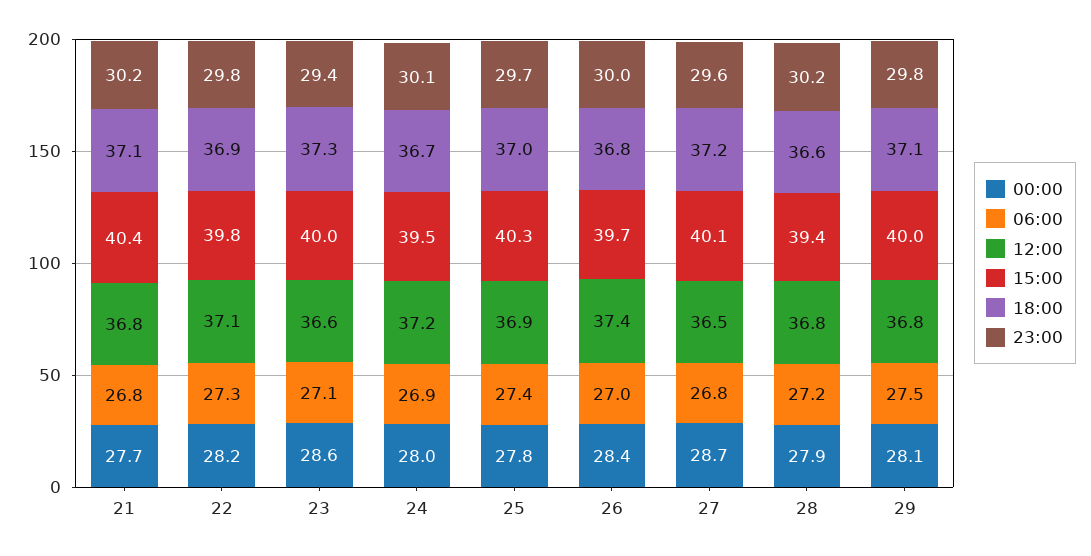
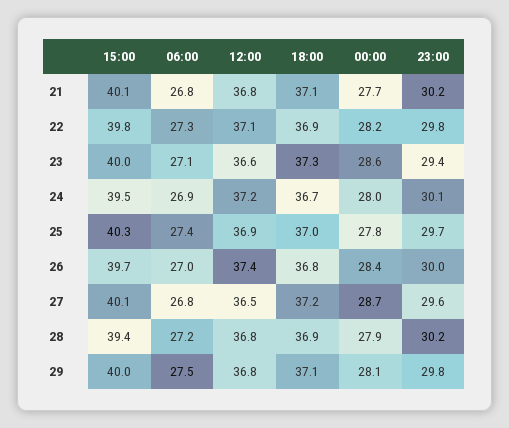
15:00, 21: 40.4 -> 40.1
18:00, 28: 36.6 -> 36.9

